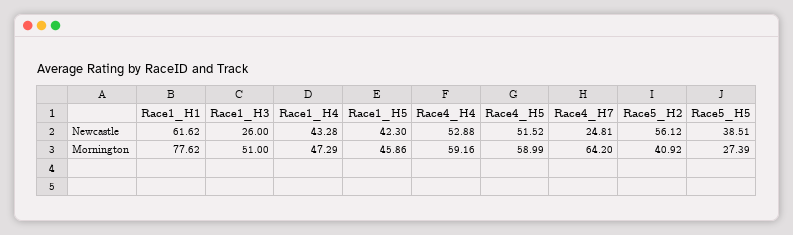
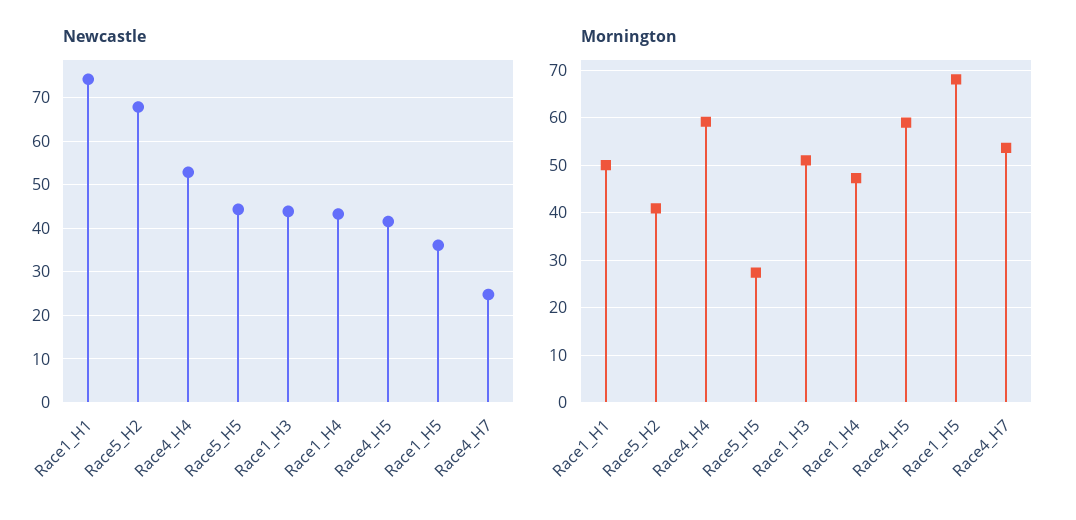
Newcastle, Race1_H1: 61.62 -> 74
Newcastle, Race1_H3: 26 -> 44
Newcastle, Race1_H5: 42.3 -> 36
Newcastle, Race4_H5: 51.52 -> 42
Newcastle, Race5_H2: 56.12 -> 68
Newcastle, Race5_H5: 38.51 -> 44
Mornington, Race1_H1: 77.62 -> 50
Mornington, Race1_H5: 45.86 -> 68
Mornington, Race4_H7: 64.2 -> 54

